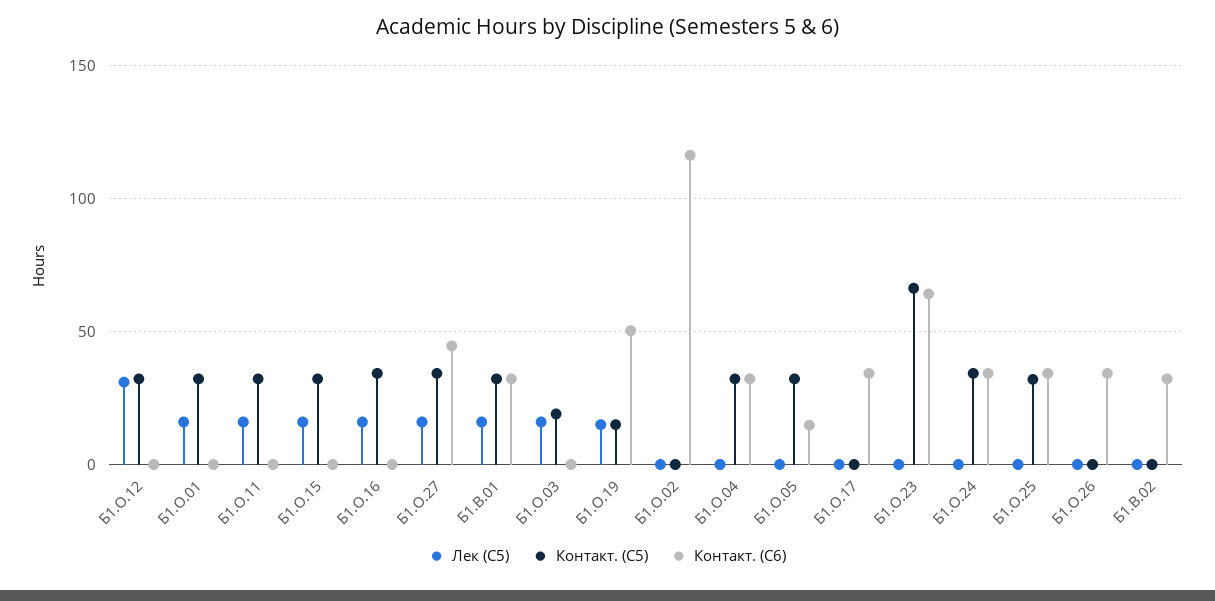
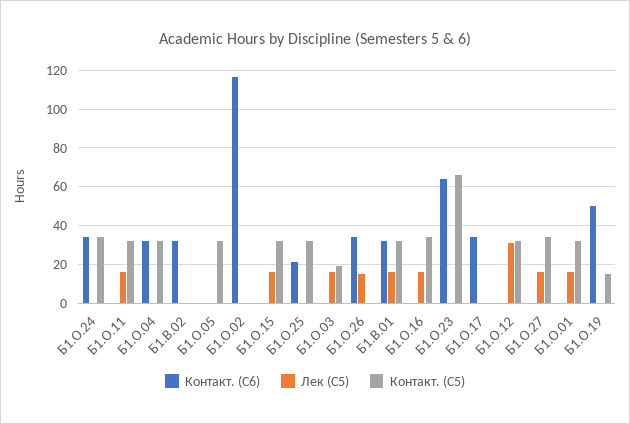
Контакт. (С6), Б1.О.27: 45 -> 0
Лек (С5), Б1.О.19: 15 -> 0
Контакт. (С6), Б1.О.05: 15 -> 0
Контакт. (С6), Б1.О.25: 35 -> 20
Лек (С5), Б1.О.26: 0 -> 15

